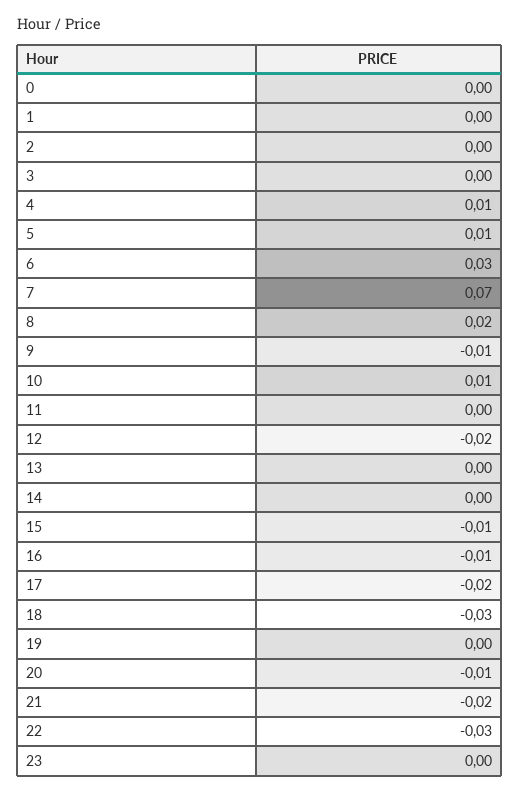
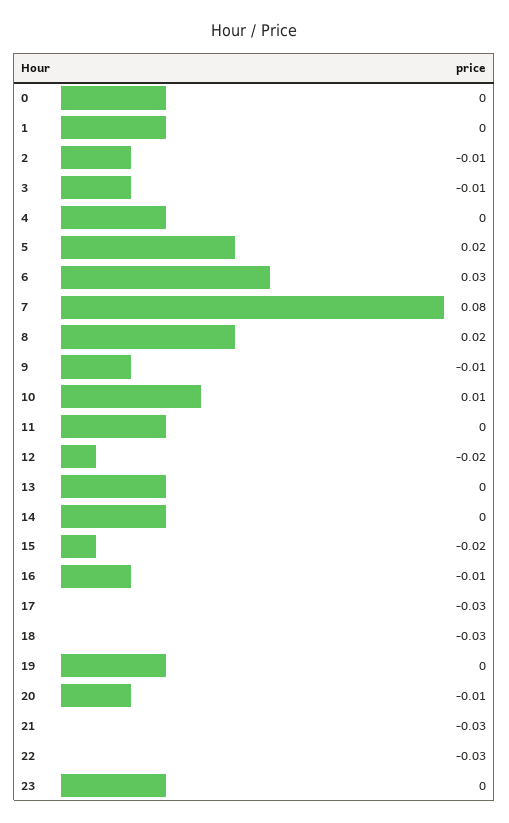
2: 0 -> -0.01
3: 0 -> -0.01
4: 0.01 -> 0
5: 0.01 -> 0.02
7: 0.07 -> 0.08
15: -0.01 -> -0.02
17: -0.02 -> -0.03
21: -0.02 -> -0.03

